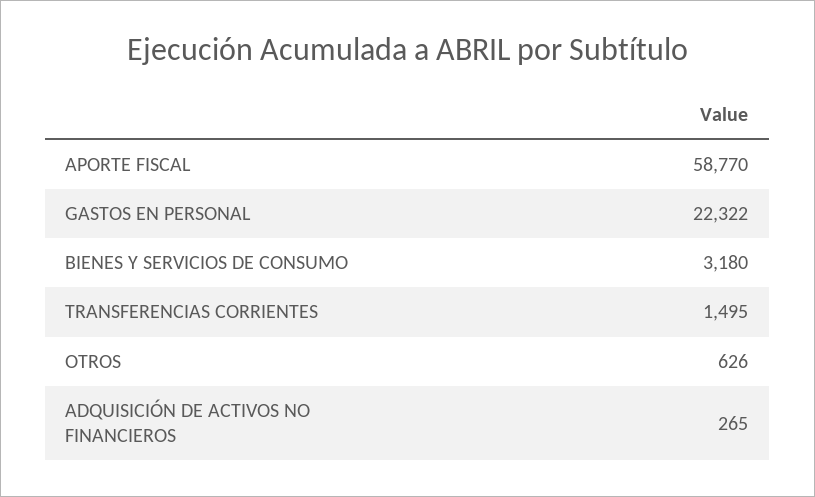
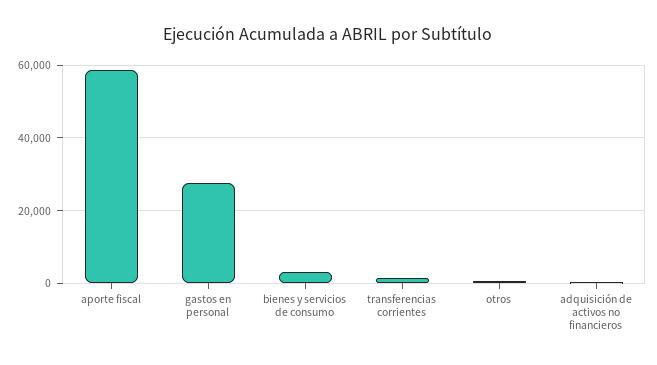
GASTOS EN PERSONAL: 22322 -> 28000

